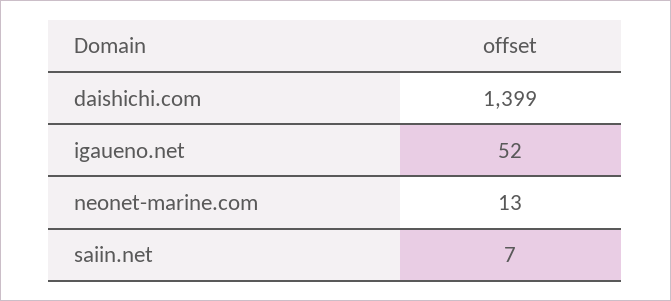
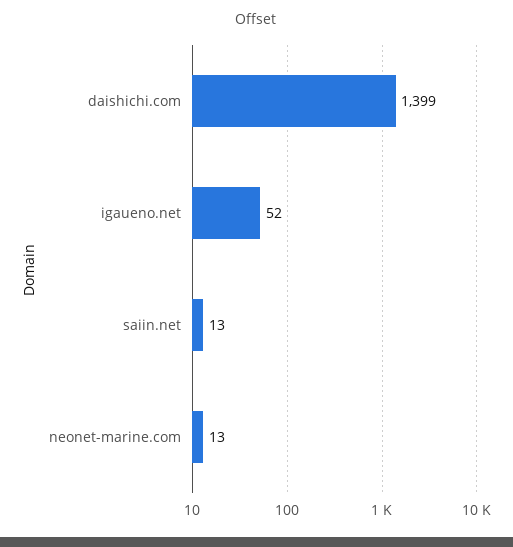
saiin.net: 7 -> 13

